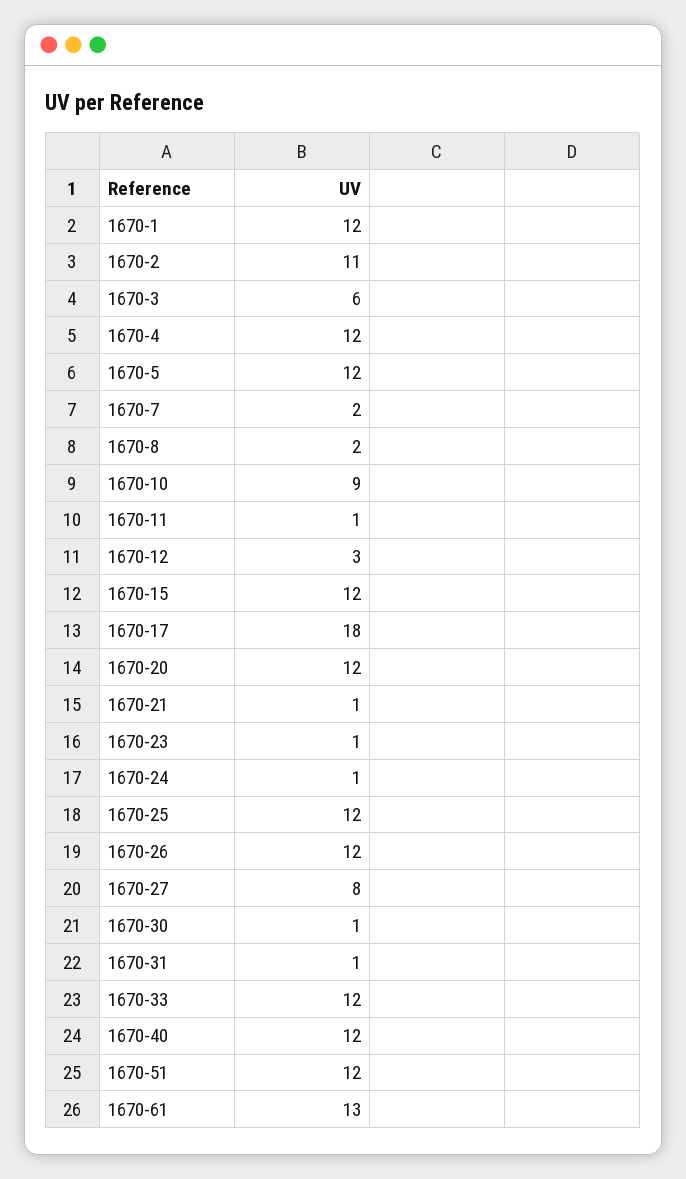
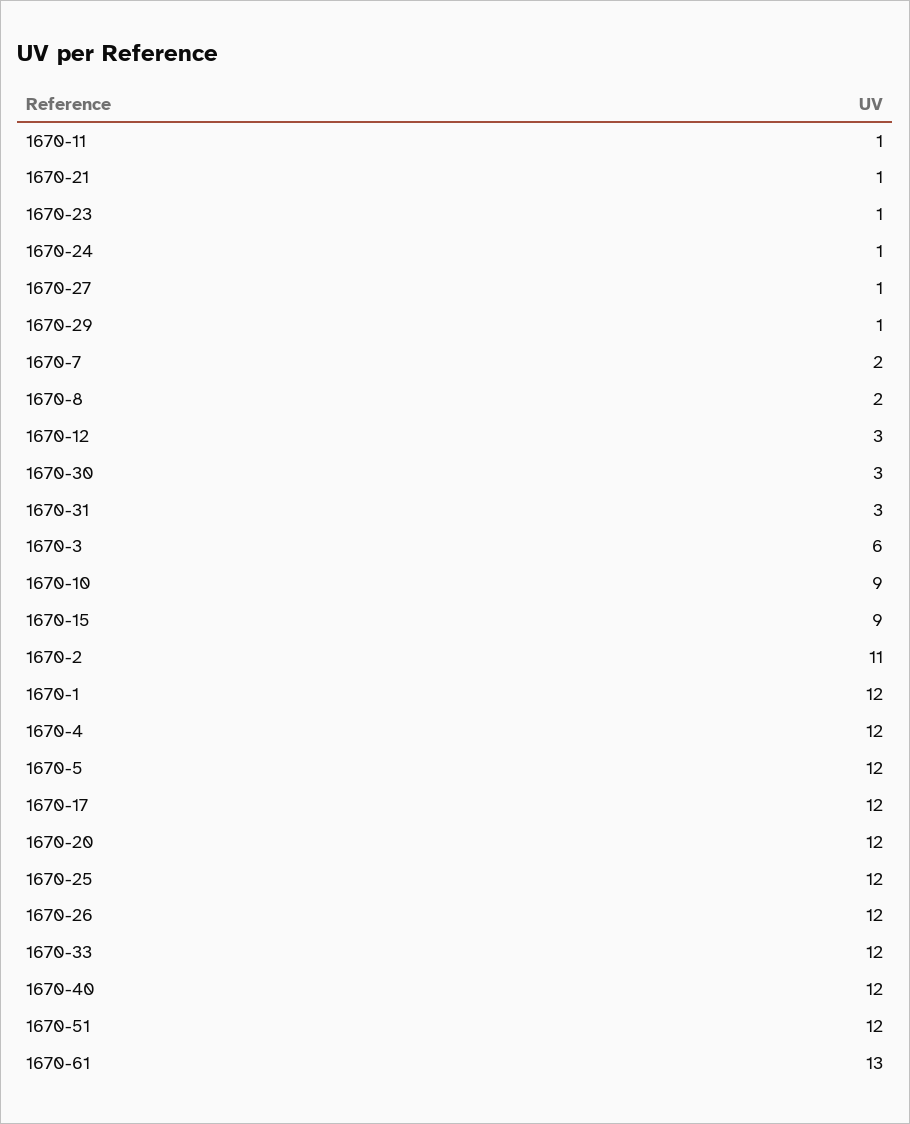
1670-15: 12 -> 9
1670-17: 18 -> 12
1670-27: 8 -> 1
1670-30: 1 -> 3
1670-31: 1 -> 3
1670-29: none -> 1

